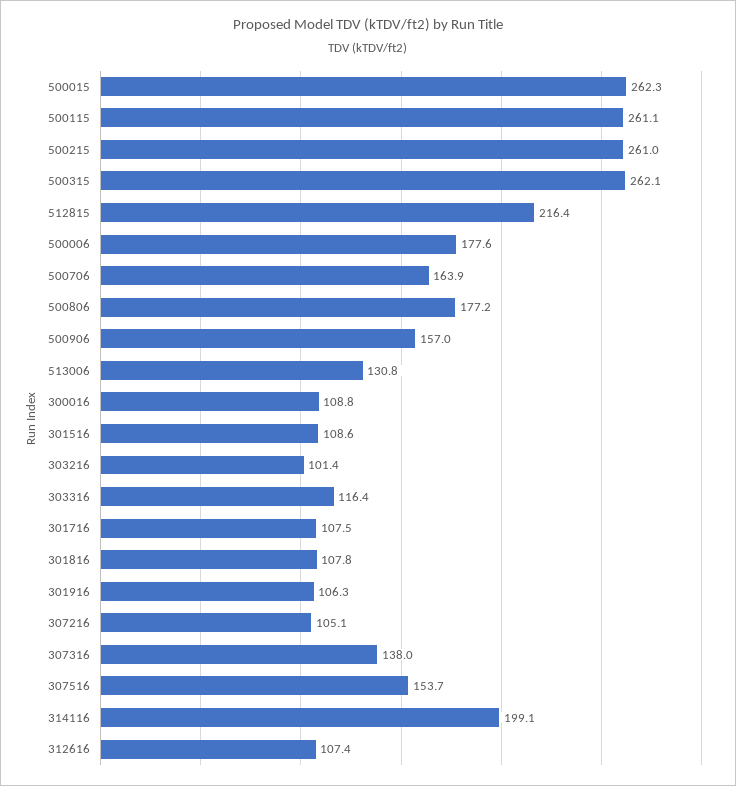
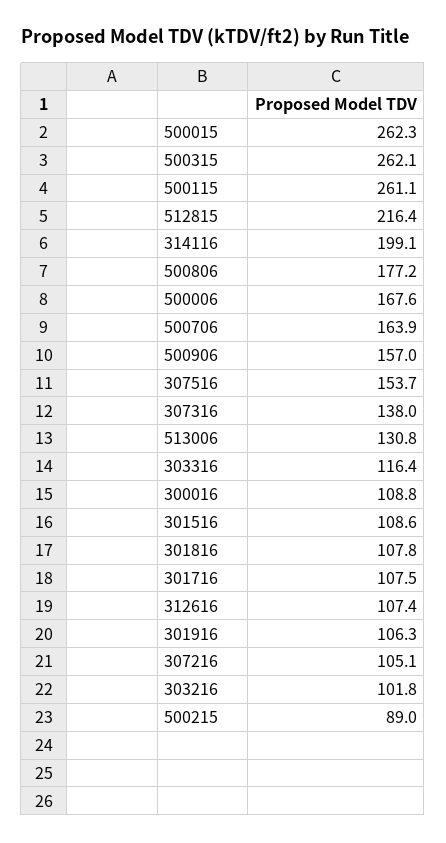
500215: 261 -> 89
500006: 177.6 -> 167.6
303216: 101.4 -> 101.8

